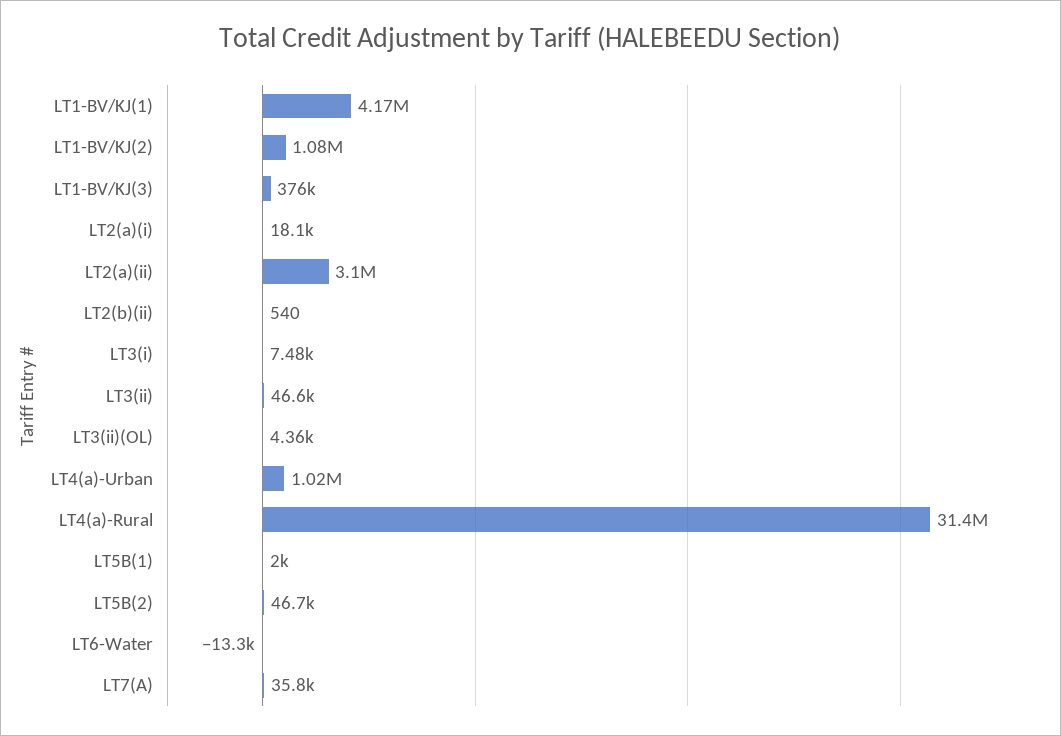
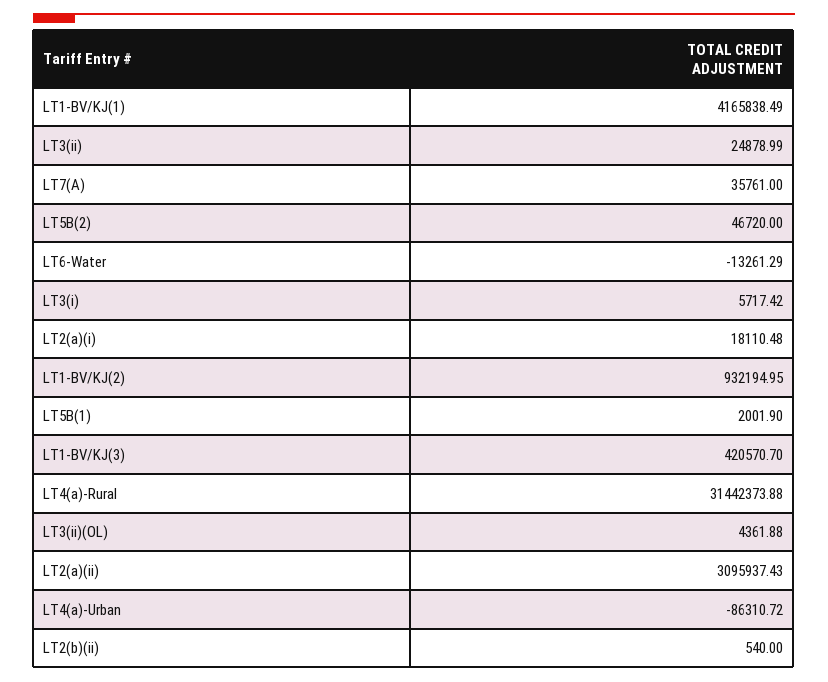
LT1-BV/KJ(2): 1080000 -> 932194.95
LT1-BV/KJ(3): 376000 -> 420570.7
LT3(i): 7480 -> 5717.42
LT3(ii): 46600 -> 24878.99
LT4(a)-Urban: 1020000 -> -86310.72

